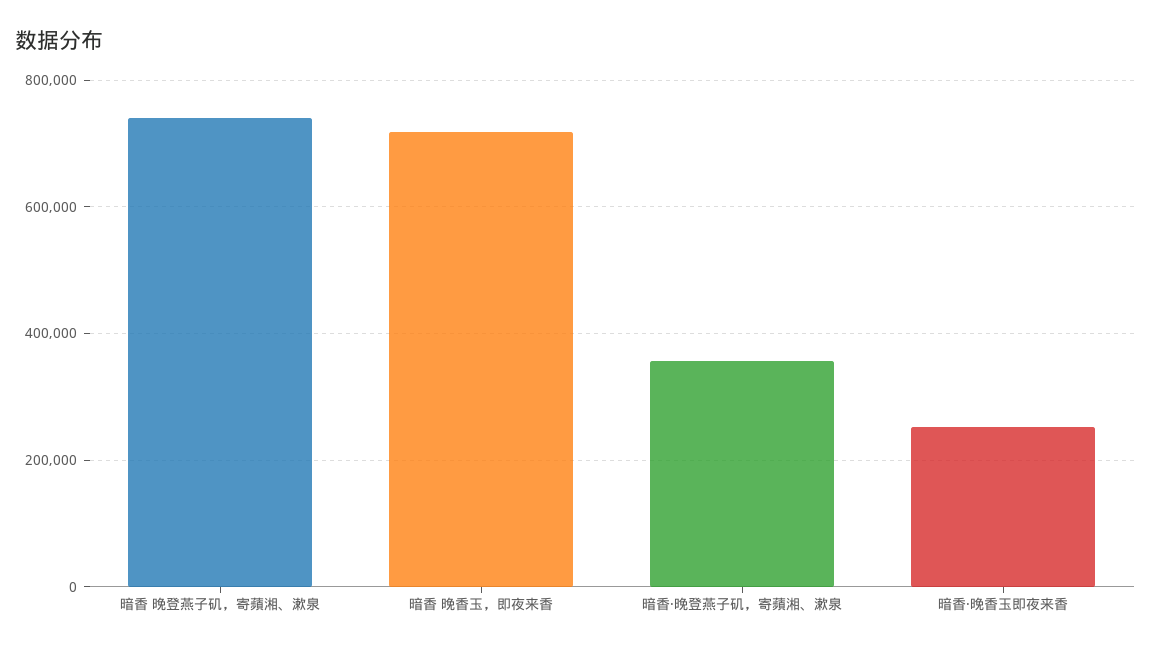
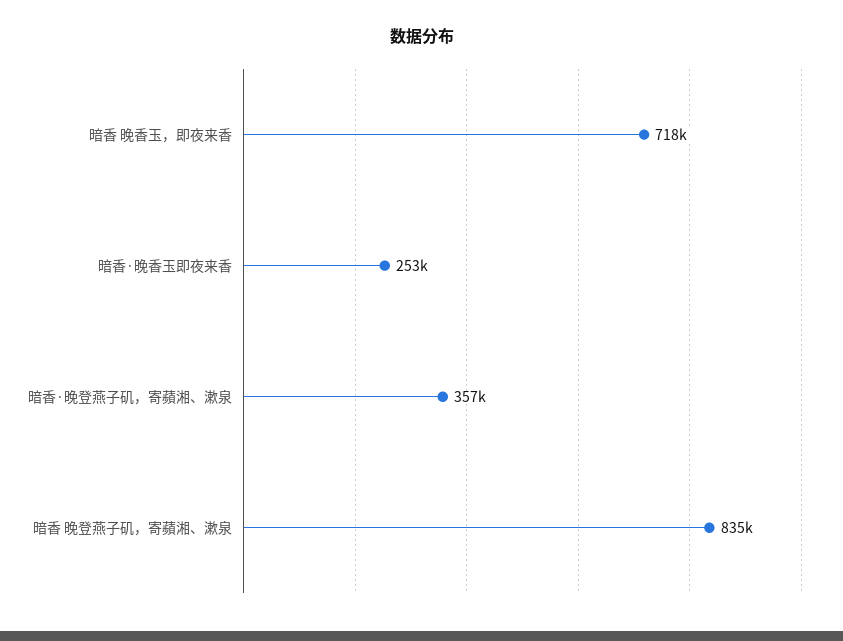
暗香 晚登燕子矶，寄蘋湘、漱泉: 740000 -> 835000

